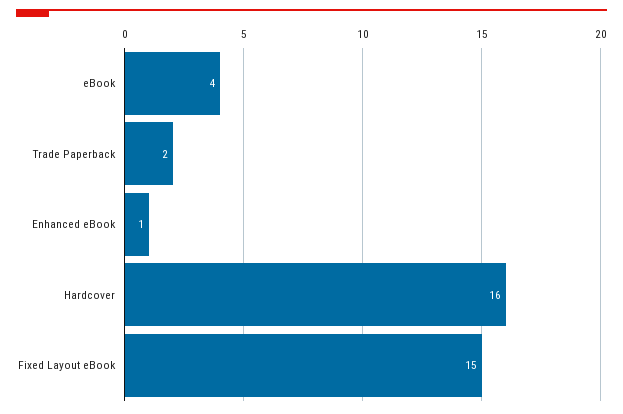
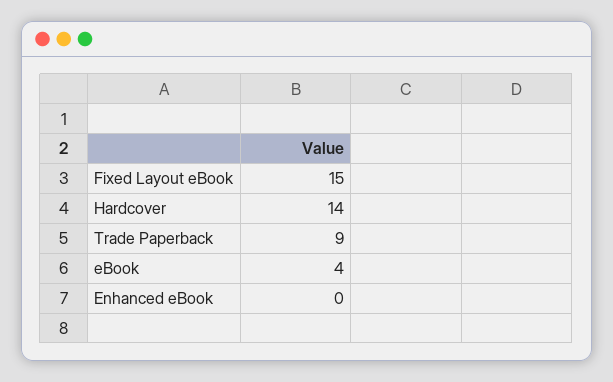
Trade Paperback: 2 -> 9
Enhanced eBook: 1 -> 0
Hardcover: 16 -> 14

